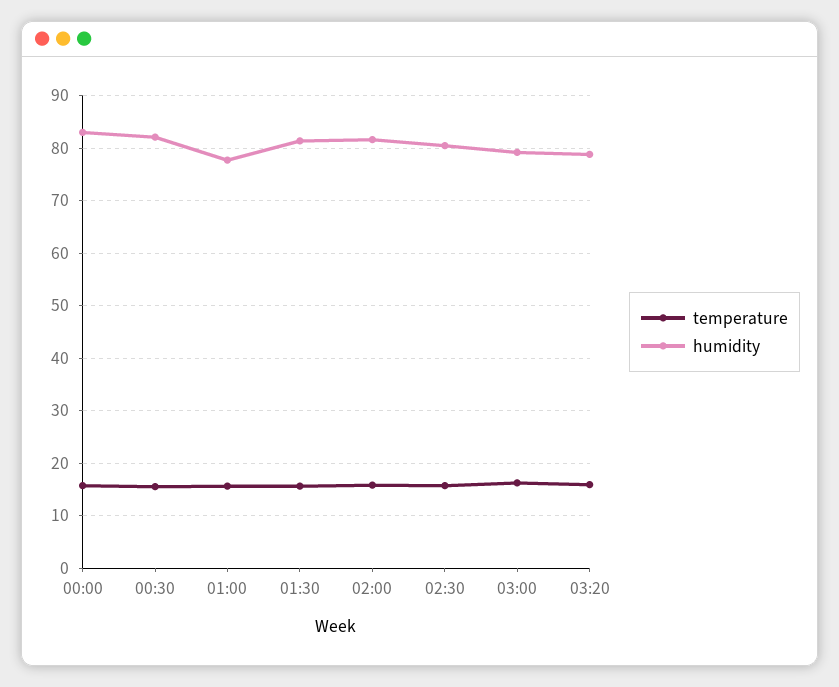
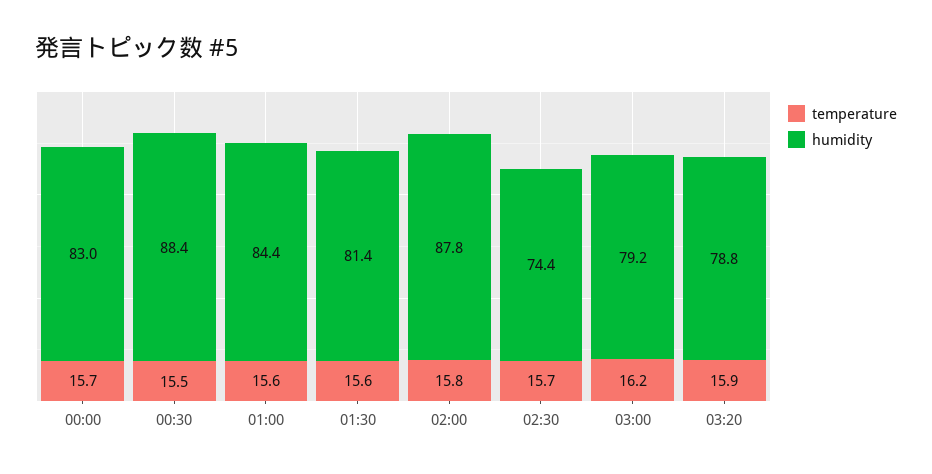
humidity, 00:30: 82 -> 88.4
humidity, 01:00: 78 -> 84.4
humidity, 02:00: 82 -> 87.8
humidity, 02:30: 80 -> 74.4

